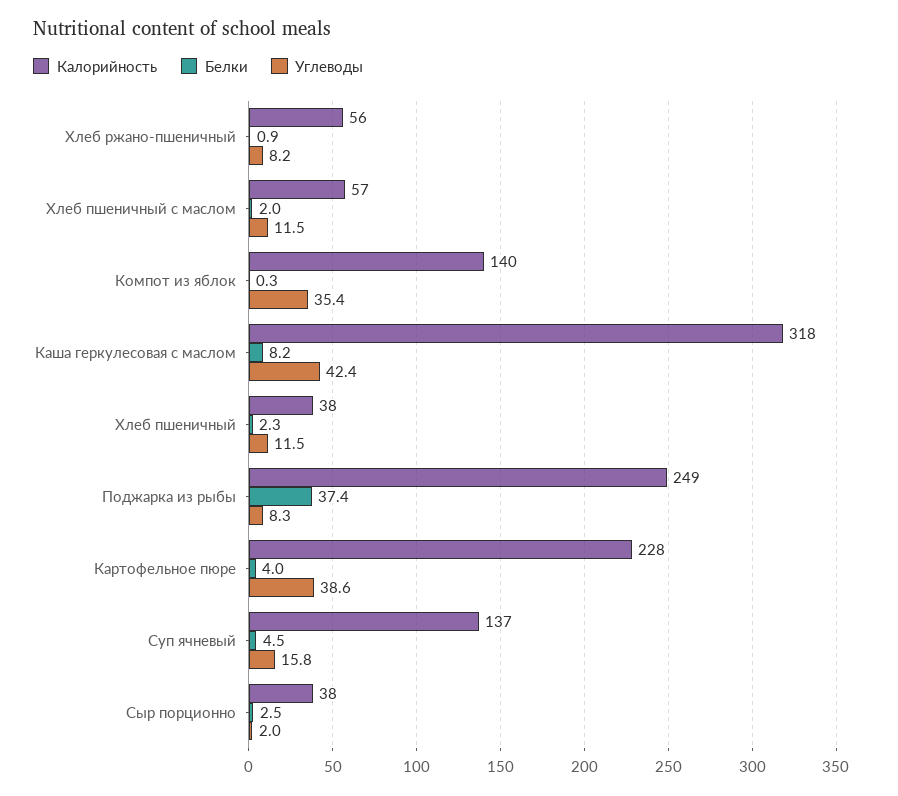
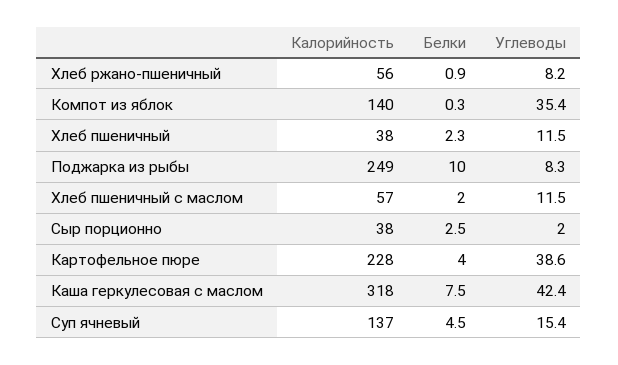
Белки, Каша геркулесовая с маслом: 8.2 -> 7.5
Белки, Поджарка из рыбы: 37.4 -> 10
Углеводы, Суп ячневый: 15.8 -> 15.4

